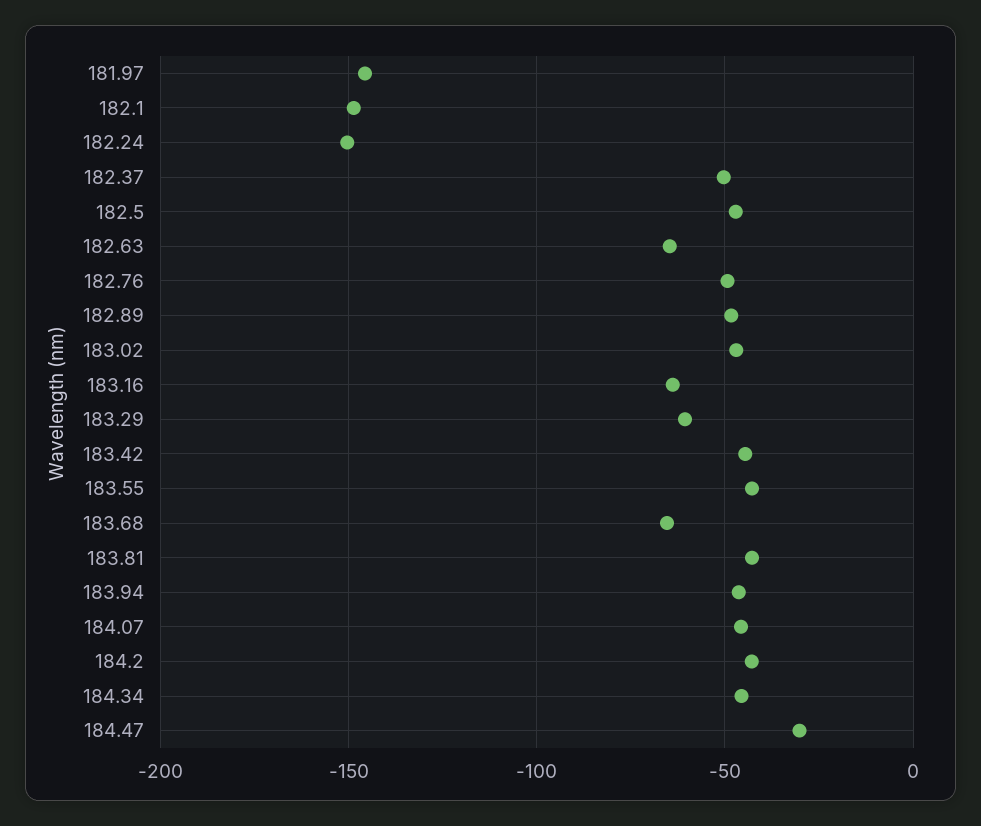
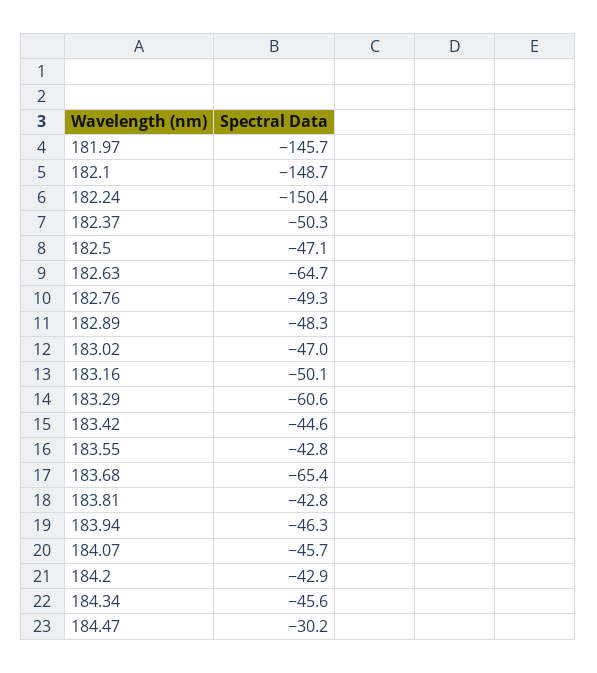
183.16: -65 -> -50.1

